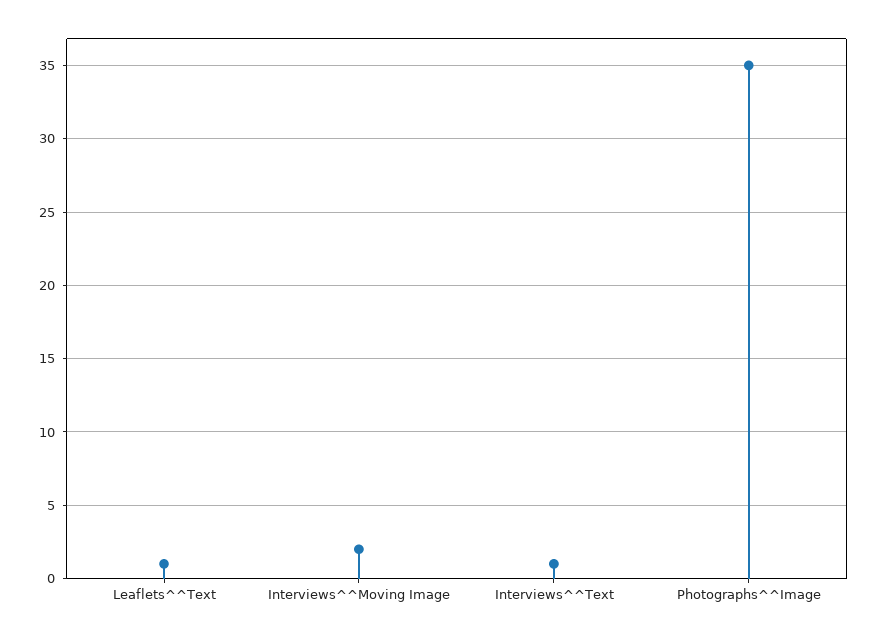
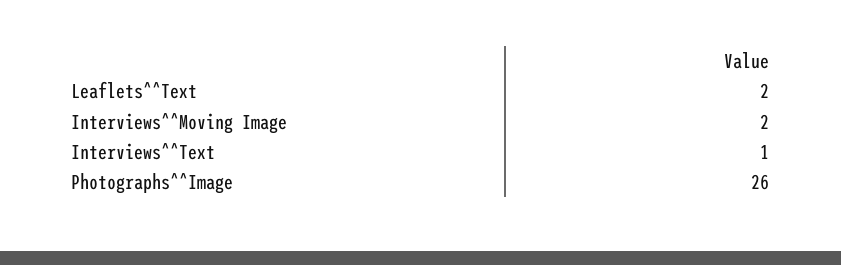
Leaflets^^Text: 1 -> 2
Photographs^^Image: 35 -> 26

